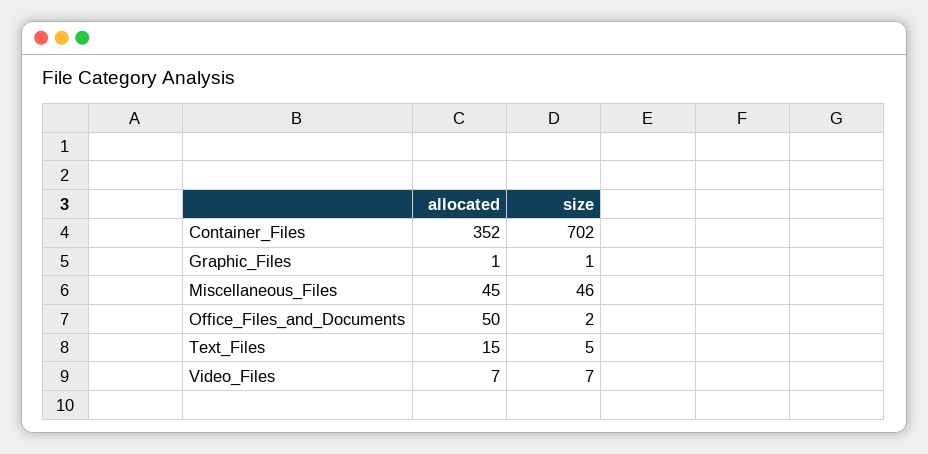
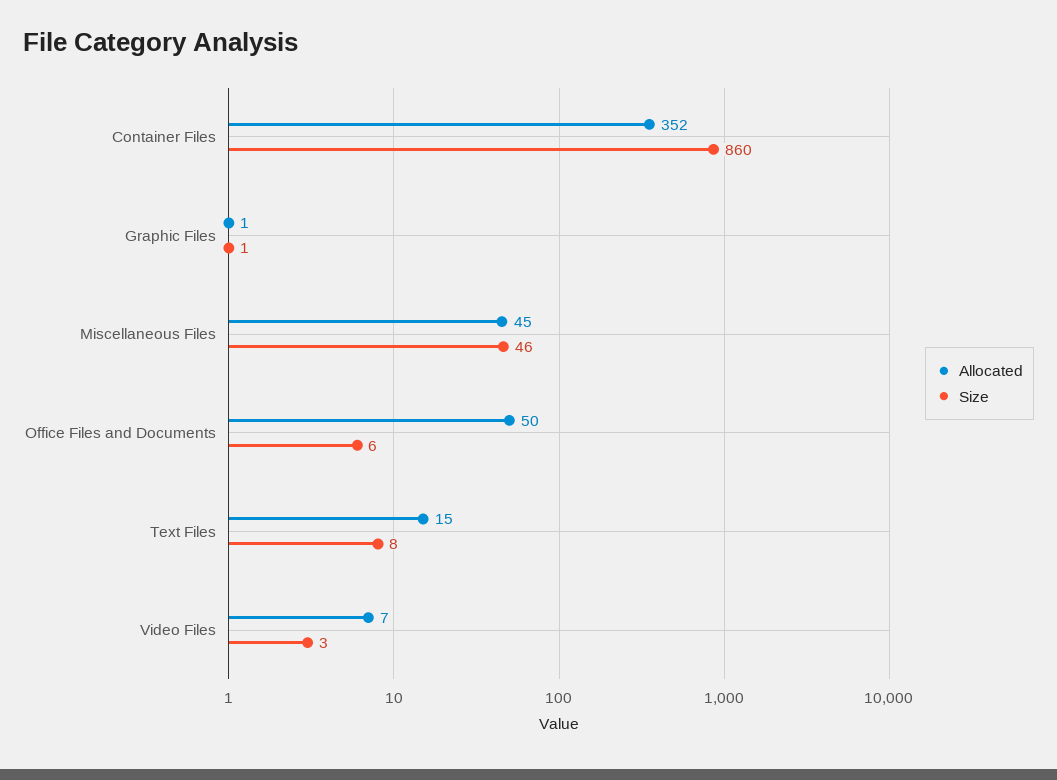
size, Container_Files: 702 -> 860
size, Office_Files_and_Documents: 2 -> 6
size, Text_Files: 5 -> 8
size, Video_Files: 7 -> 3

